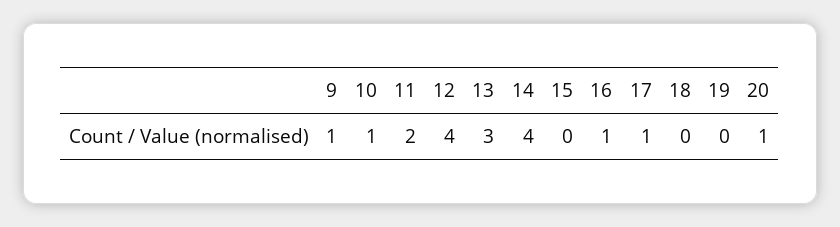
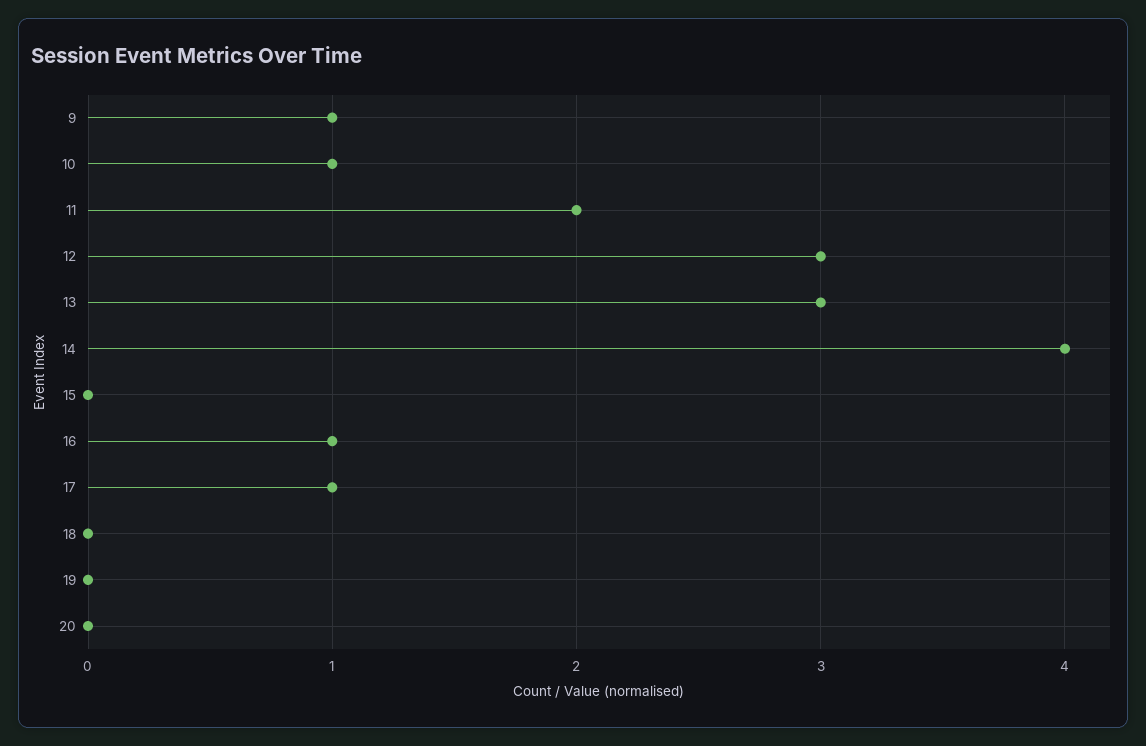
12: 4 -> 3
20: 1 -> 0

